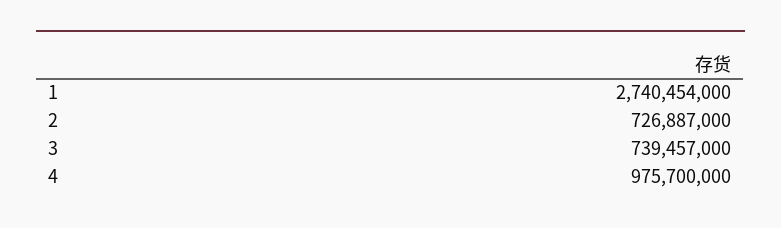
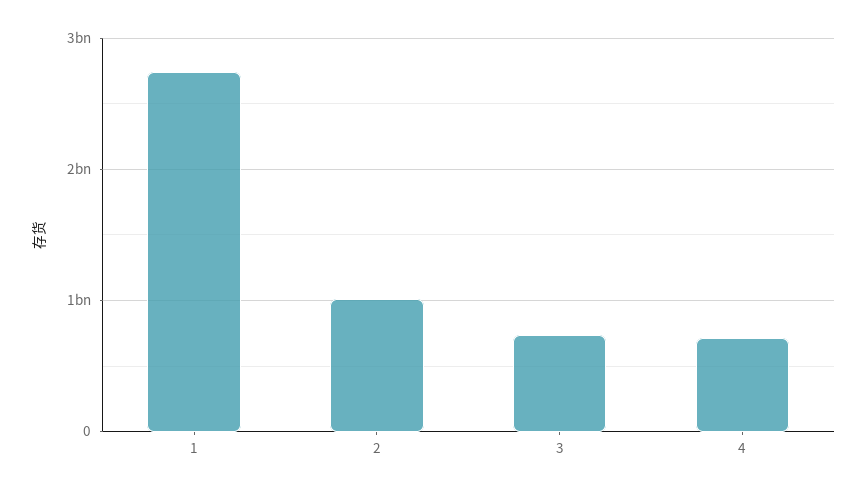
2: 726887000 -> 1000000000
4: 975700000 -> 700000000

